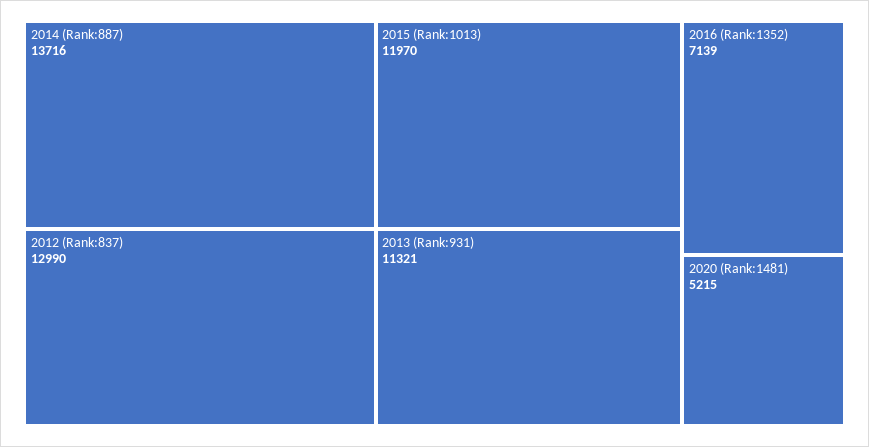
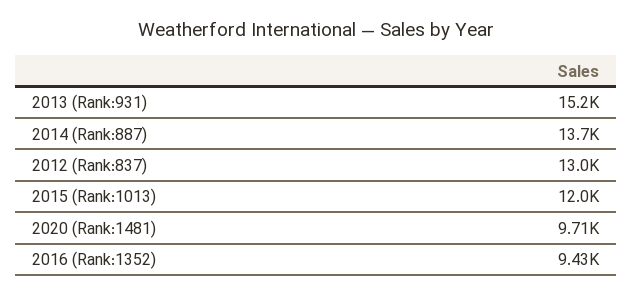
2013 (Rank:931): 11321 -> 15200
2016 (Rank:1352): 7139 -> 9430
2020 (Rank:1481): 5215 -> 9710

